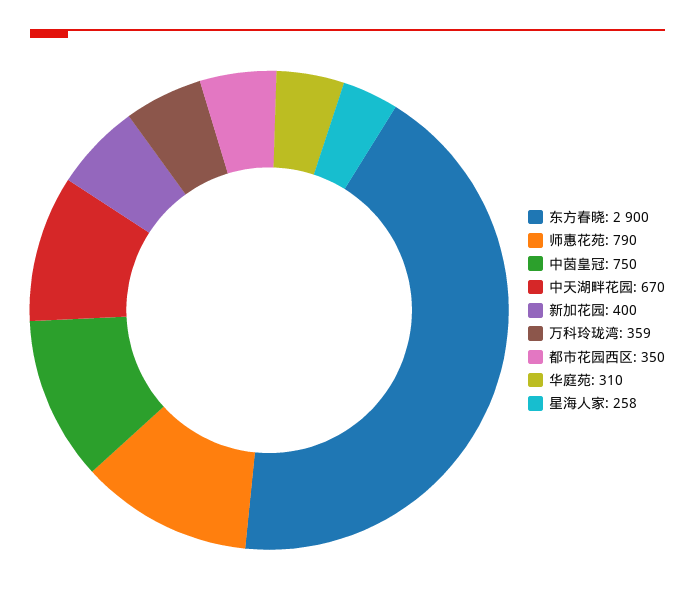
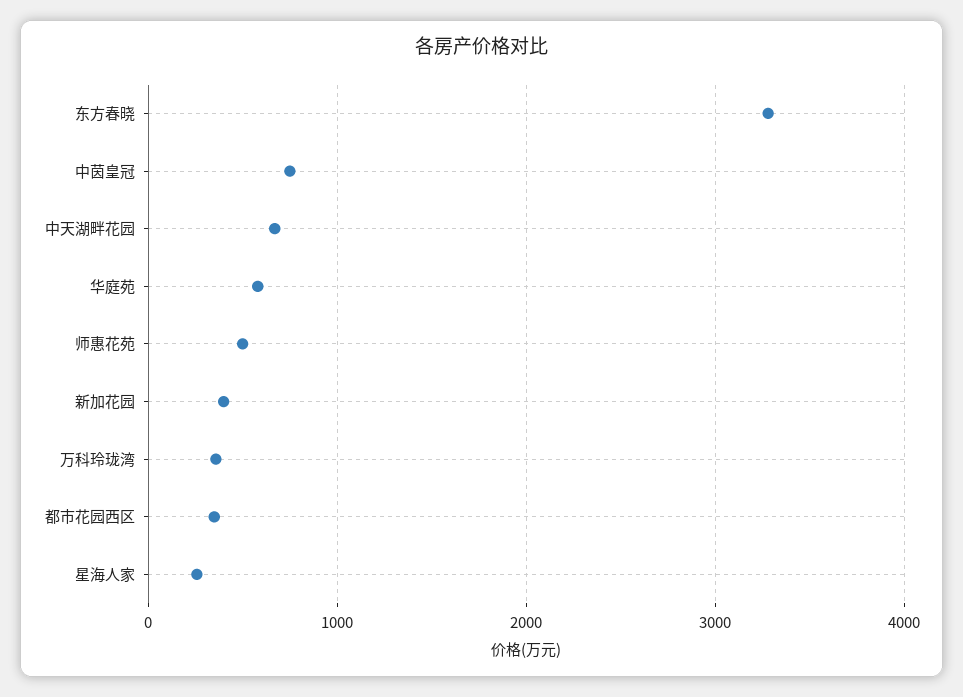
东方春晓: 2900 -> 3300
师惠花苑: 790 -> 500
华庭苑: 310 -> 600

